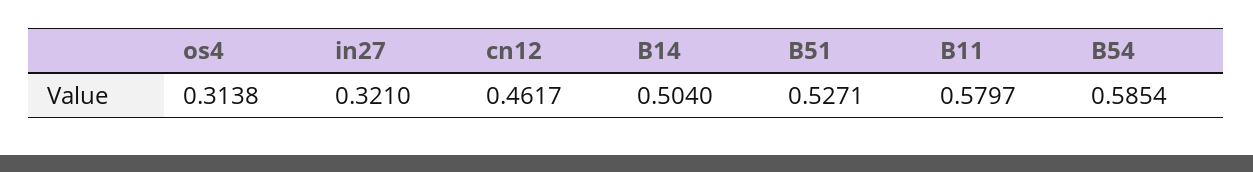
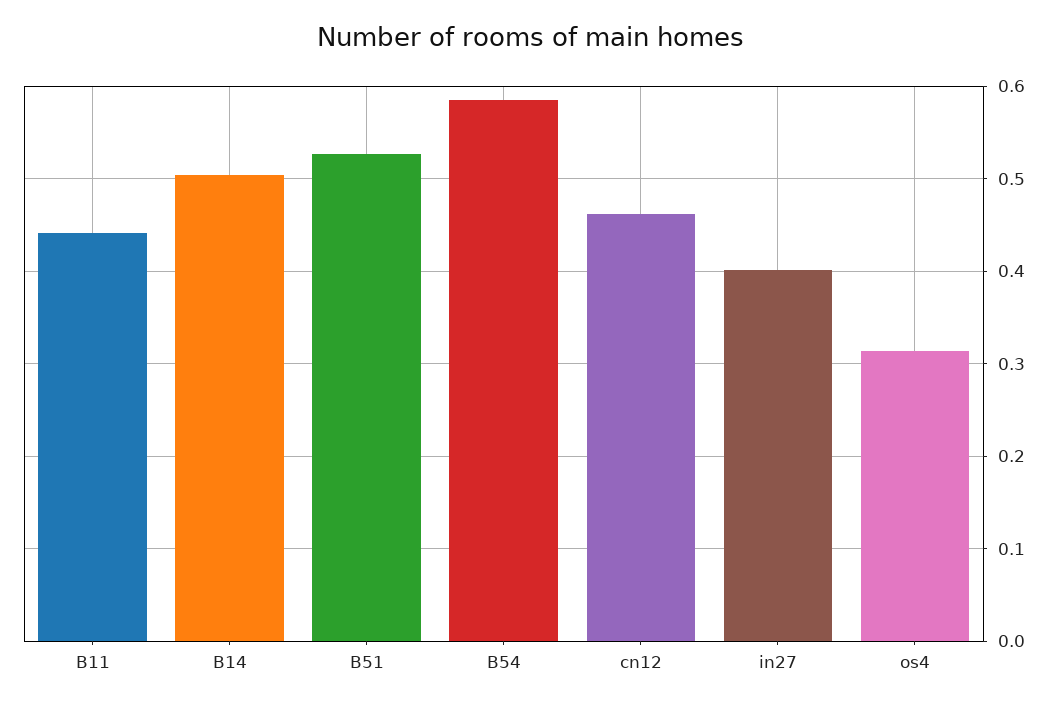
in27: 0.321 -> 0.4
B11: 0.5797 -> 0.44

